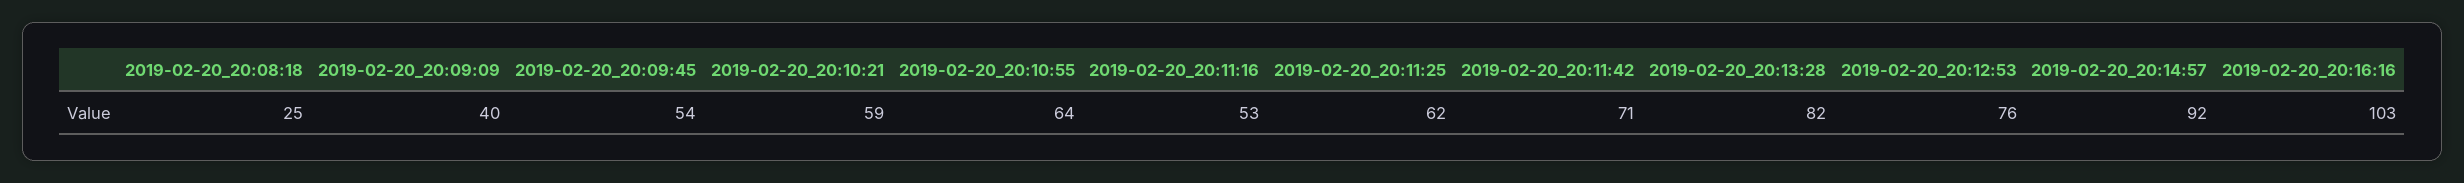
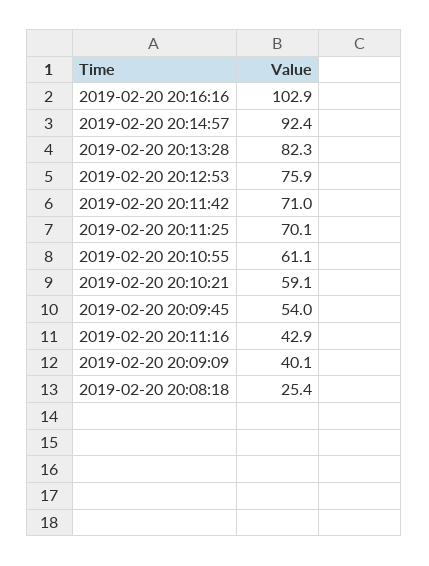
2019-02-20_20:10:55: 64 -> 61.1
2019-02-20_20:11:16: 53 -> 42.9
2019-02-20_20:11:25: 62 -> 70.1

